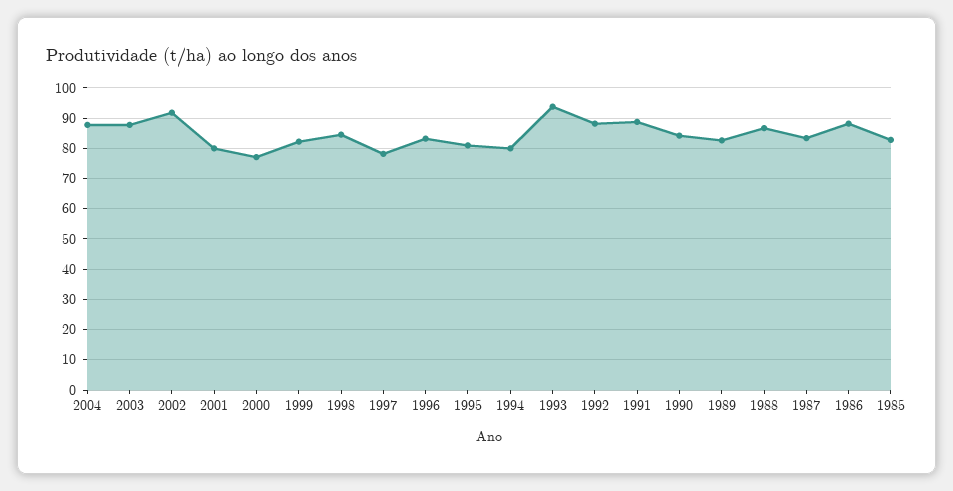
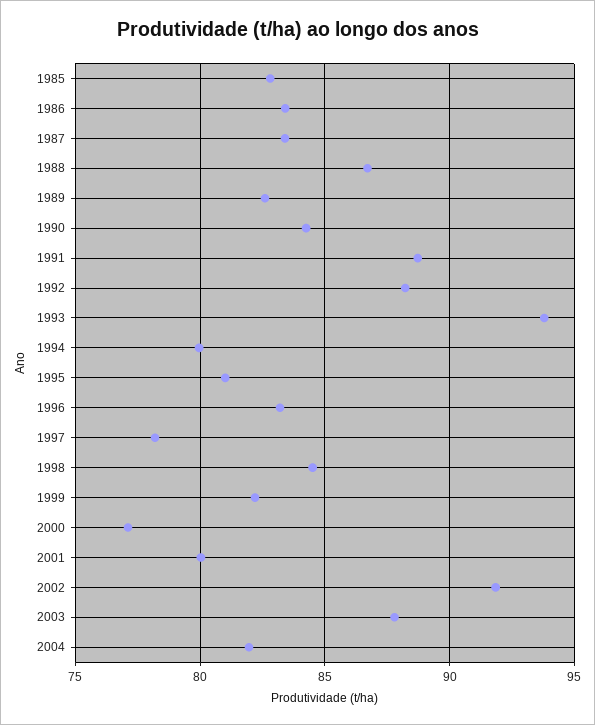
2004: 88 -> 82
1986: 88 -> 83.5

